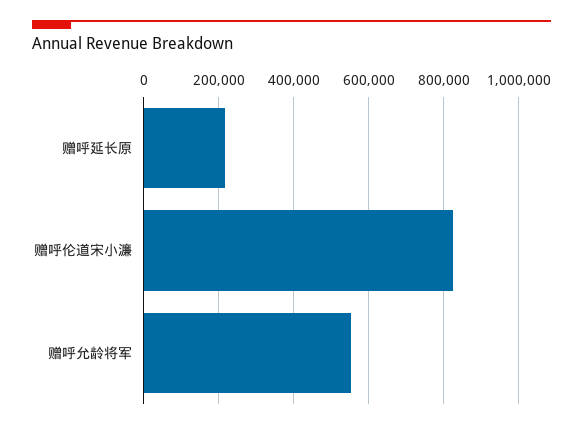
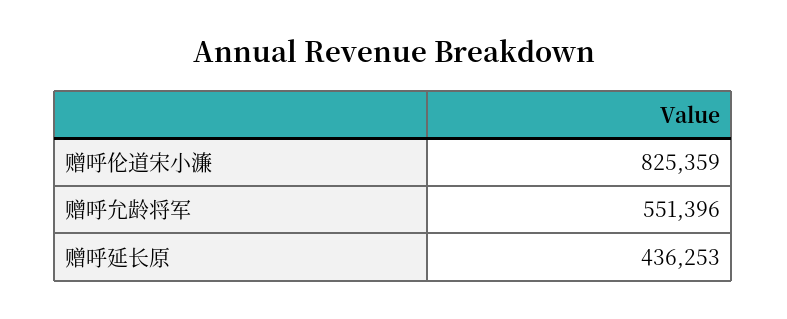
赠呼延长原: 220000 -> 436253

